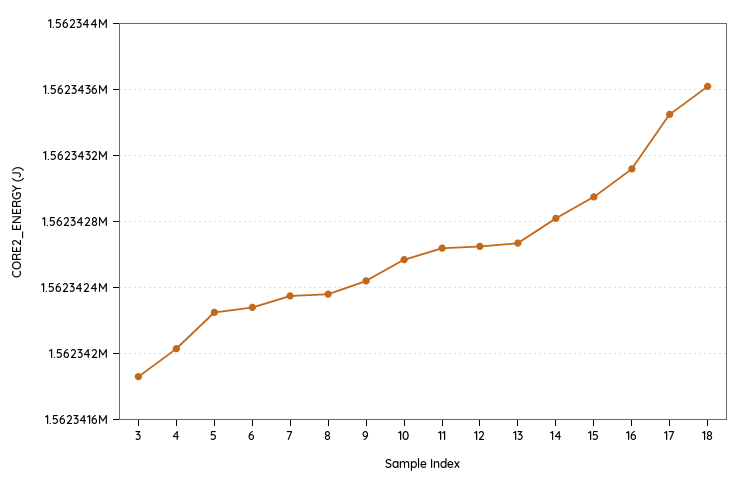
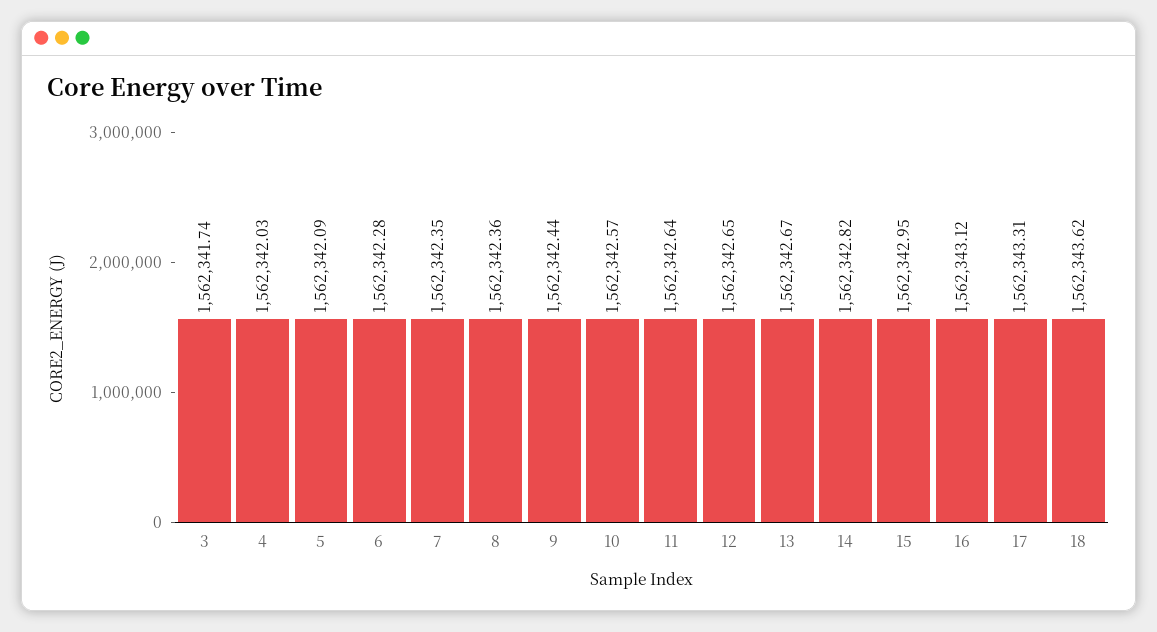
3: 1562341.85 -> 1562341.74
5: 1562342.25 -> 1562342.09
17: 1562343.45 -> 1562343.31

